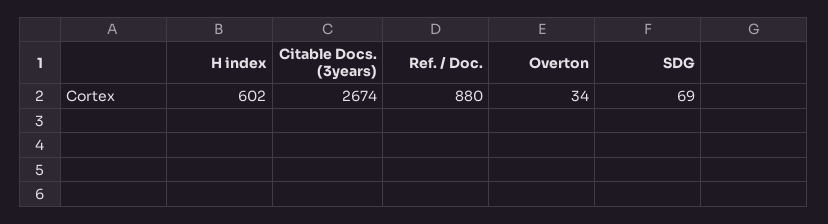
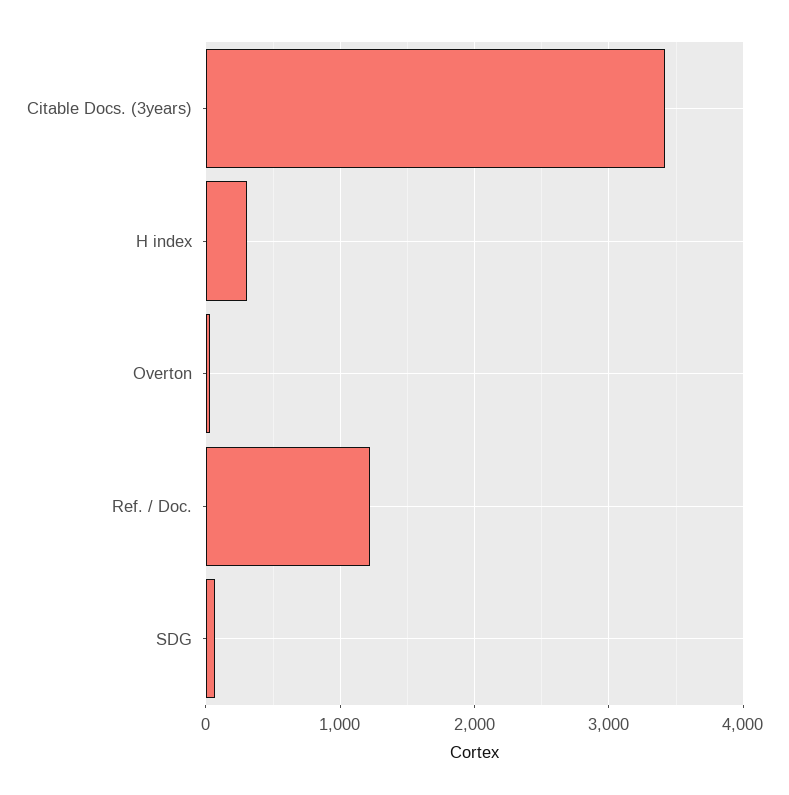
H index: 602 -> 300
Citable Docs. (3years): 2674 -> 3400
Ref. / Doc.: 880 -> 1200

